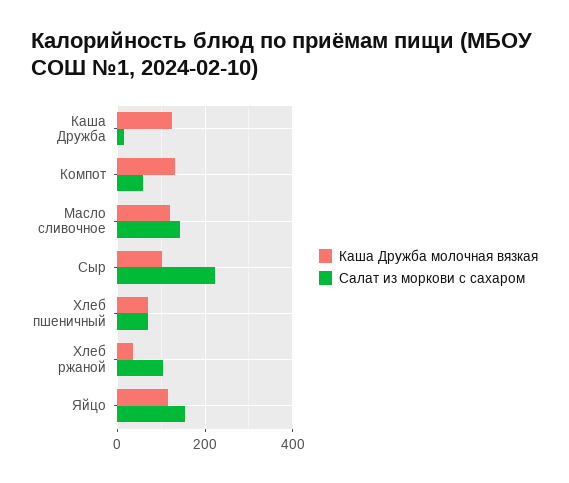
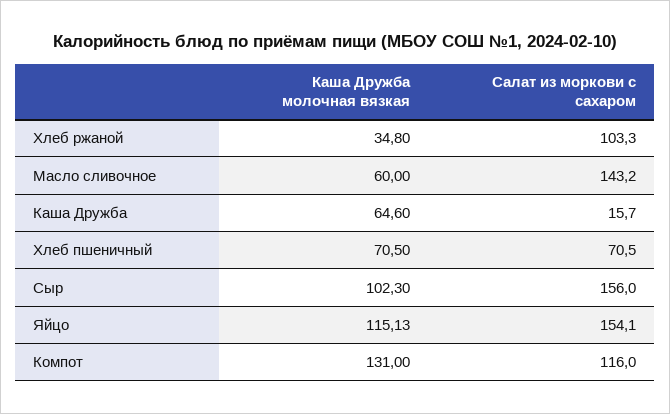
Каша Дружба молочная вязкая, Каша Дружба: 120 -> 64.6
Салат из моркови с сахаром, Компот: 60 -> 116
Каша Дружба молочная вязкая, Масло сливочное: 120 -> 60
Салат из моркови с сахаром, Сыр: 220 -> 156

